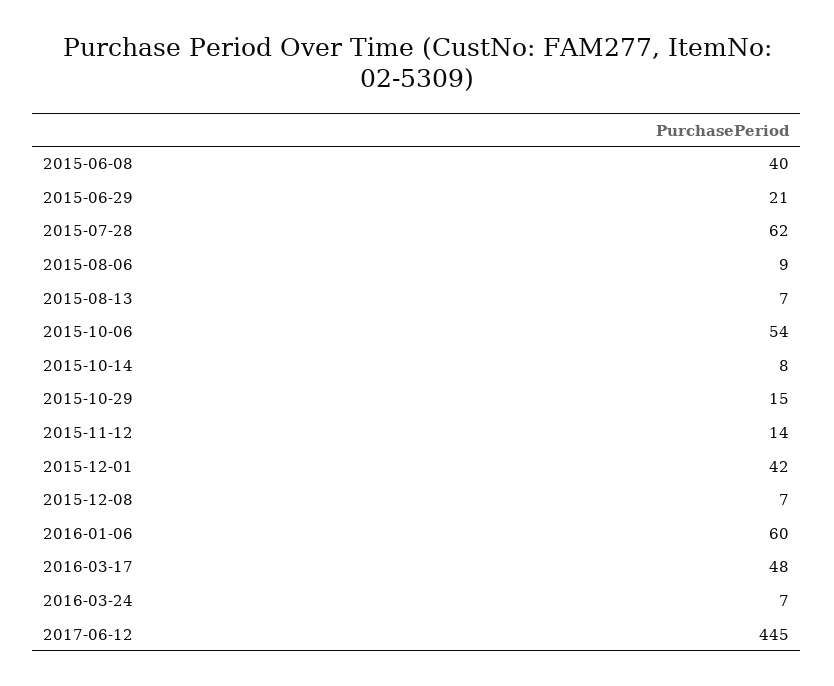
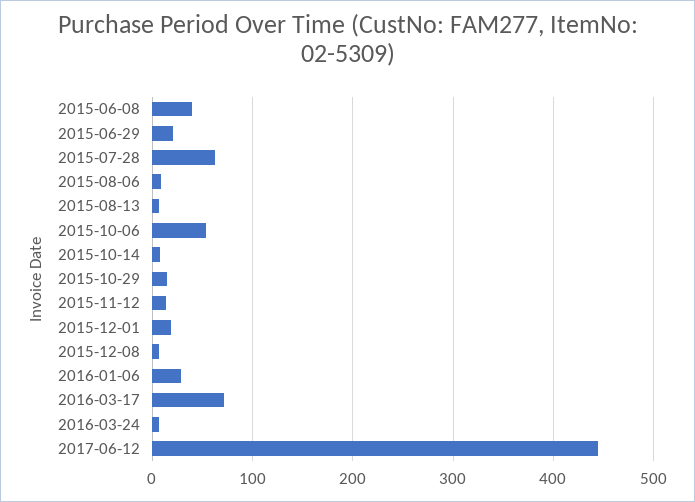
2015-12-01: 42 -> 20
2016-01-06: 60 -> 30
2016-03-17: 48 -> 70

